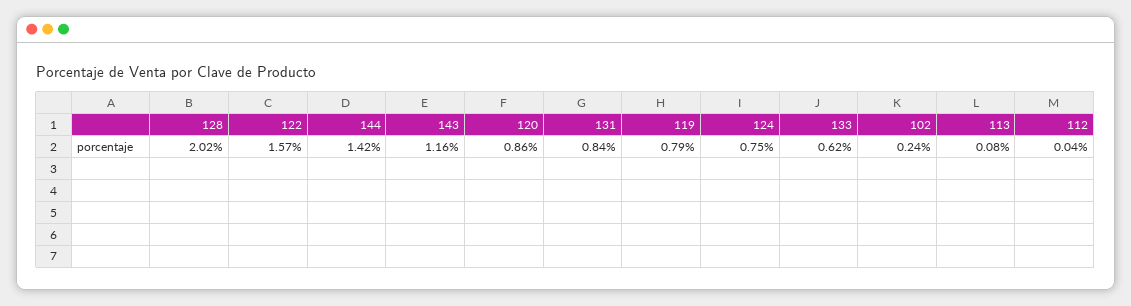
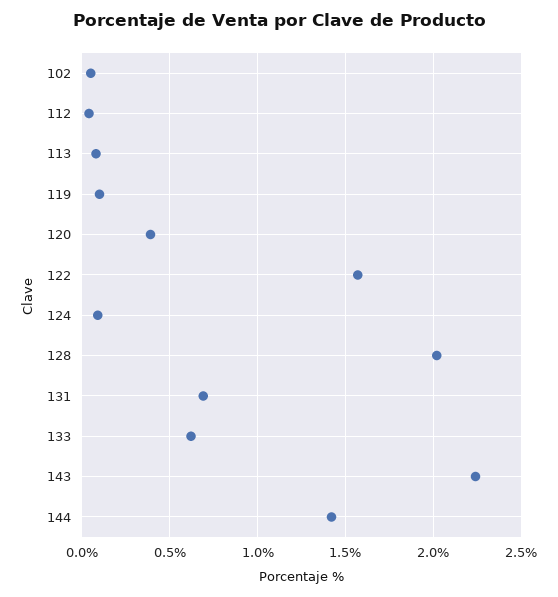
143: 1.16 -> 2.25
120: 0.86 -> 0.4
131: 0.84 -> 0.7
119: 0.79 -> 0.1
124: 0.75 -> 0.1
102: 0.24 -> 0.05

